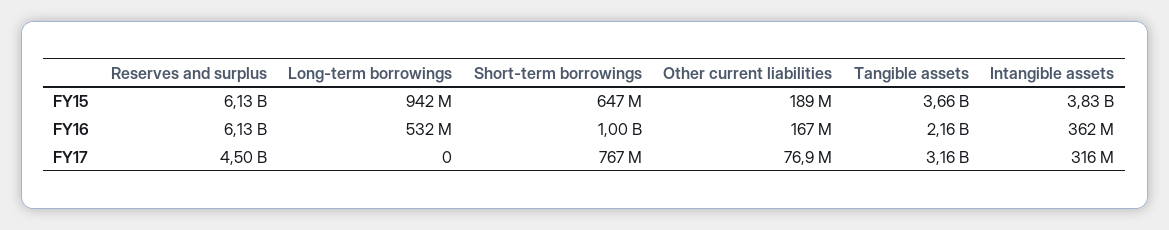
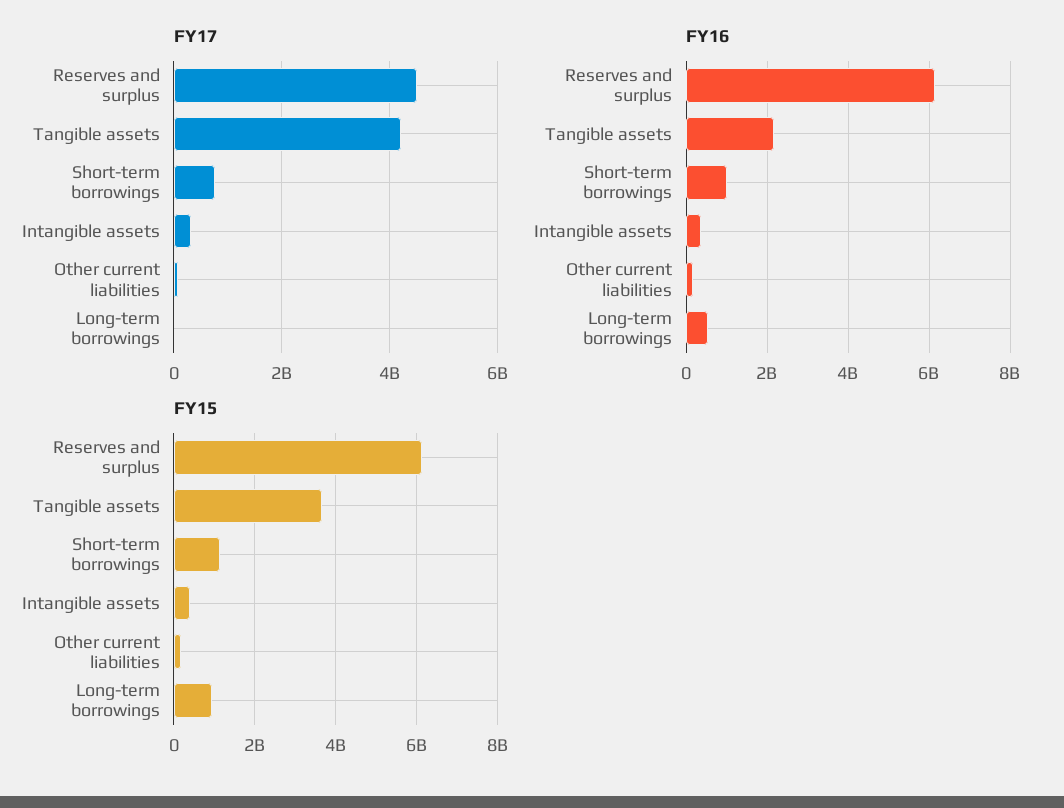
FY15, Short-term borrowings: 647000000 -> 1200000000
FY15, Intangible assets: 3830000000 -> 400000000
FY17, Tangible assets: 3160000000 -> 4200000000

